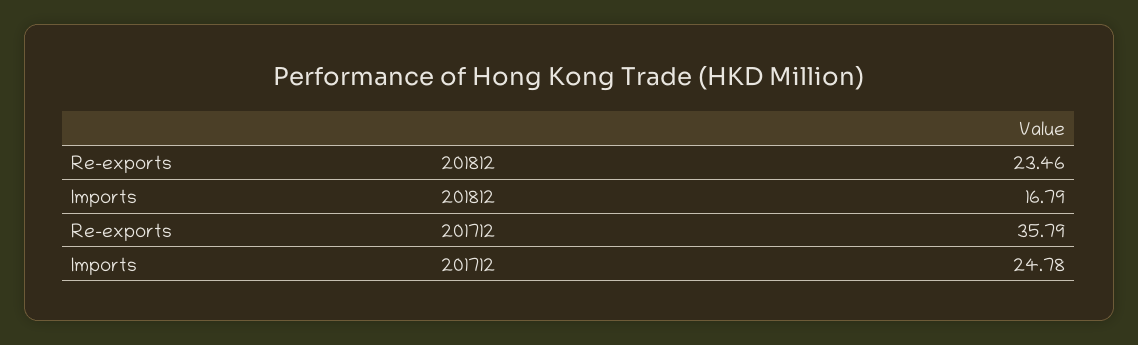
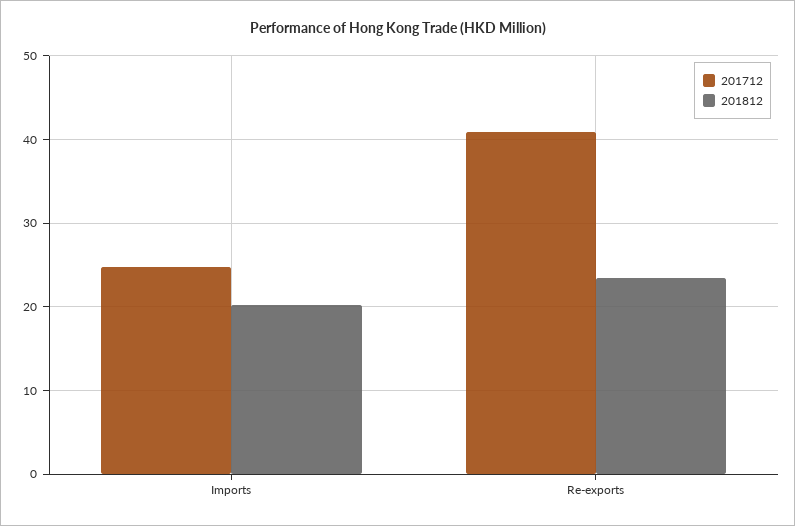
201812, Imports: 16.79 -> 20
201712, Re-exports: 35.79 -> 41

